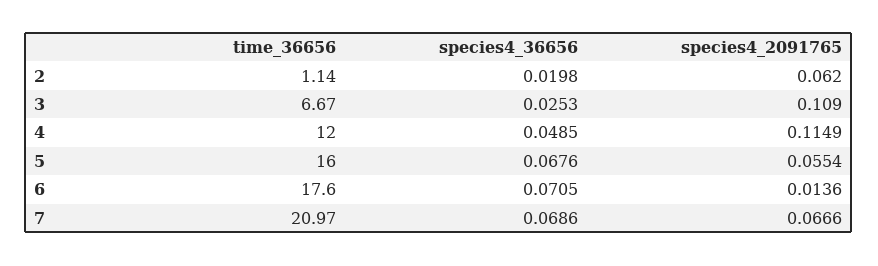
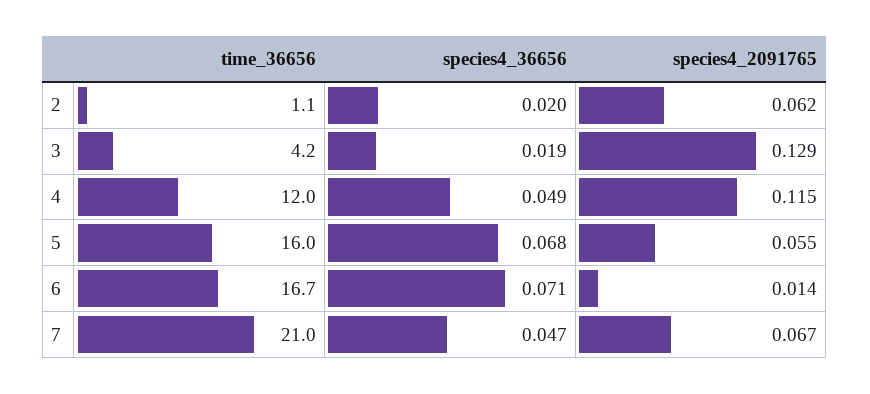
time_36656, 3: 6.67 -> 4.2
species4_36656, 3: 0.0253 -> 0.019
species4_2091765, 3: 0.109 -> 0.129
time_36656, 6: 17.6 -> 16.7
species4_36656, 7: 0.0686 -> 0.047

